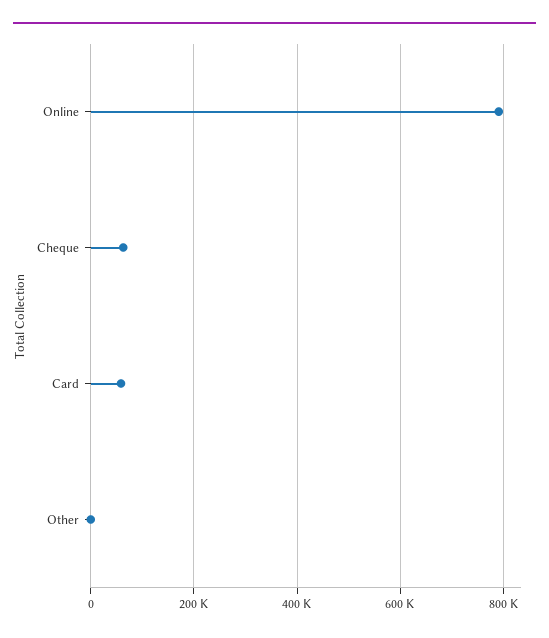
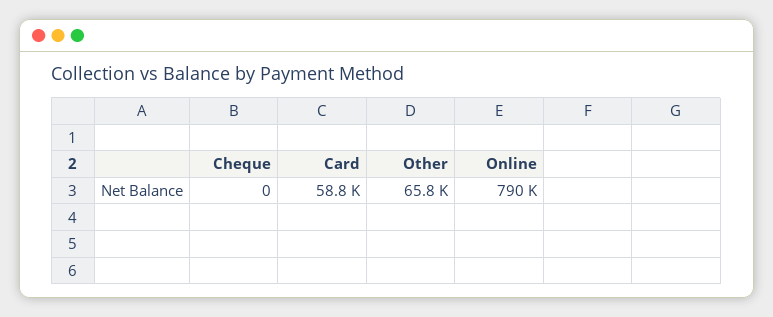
Cheque: 60000 -> 0
Other: 0 -> 65800

